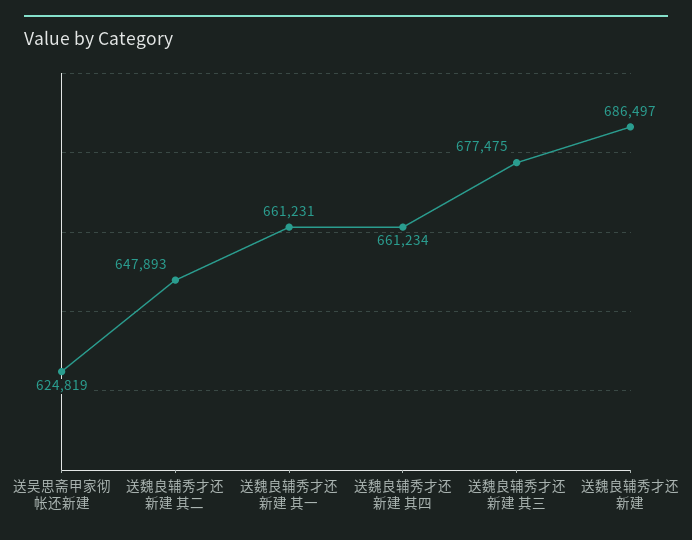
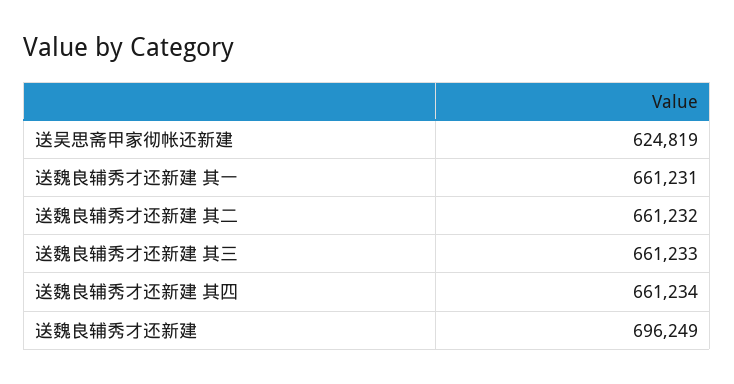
送魏良辅秀才还新建 其二: 647893 -> 661232
送魏良辅秀才还新建 其三: 677475 -> 661233
送魏良辅秀才还新建: 686497 -> 696249

